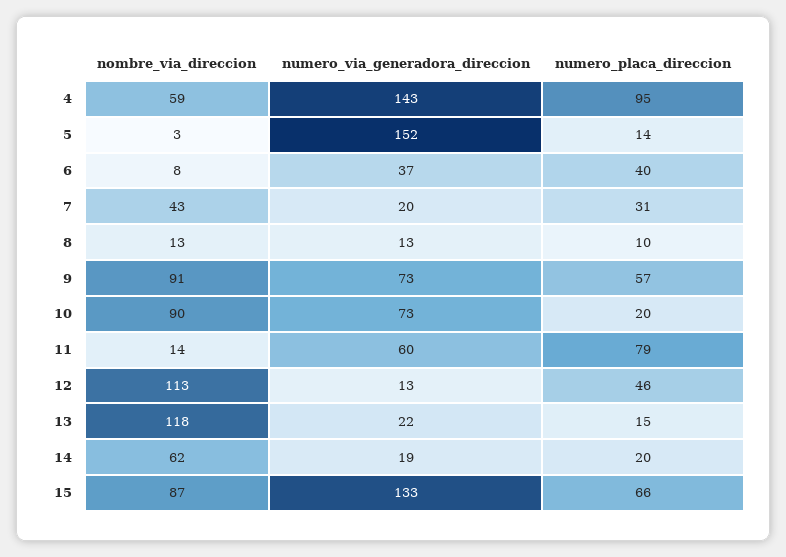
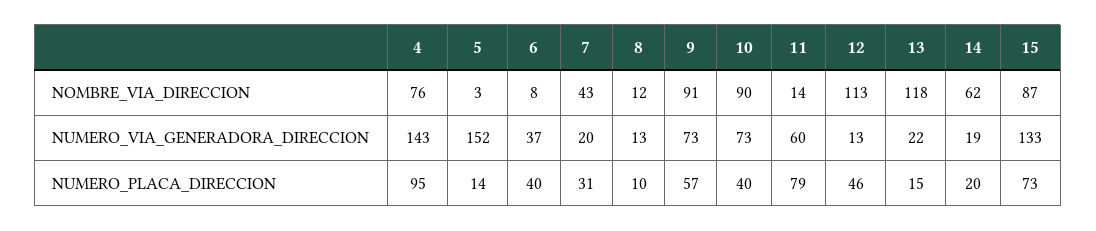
nombre_via_direccion, 4: 59 -> 76
nombre_via_direccion, 8: 13 -> 12
numero_placa_direccion, 10: 20 -> 40
numero_placa_direccion, 15: 66 -> 73

